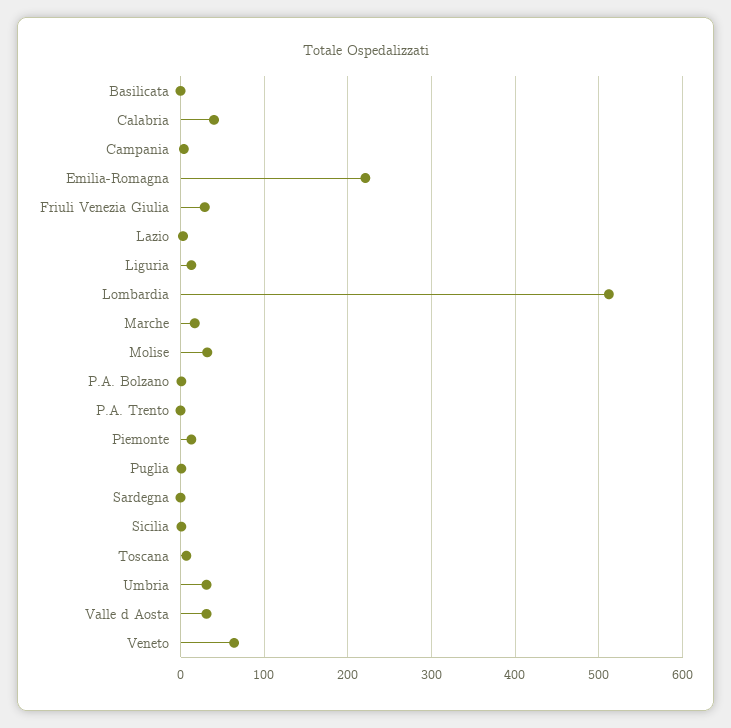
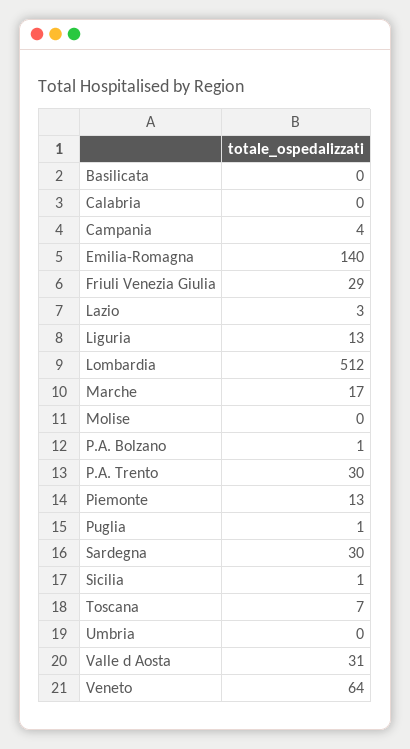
Calabria: 40 -> 0
Emilia-Romagna: 220 -> 140
Molise: 30 -> 0
P.A. Trento: 0 -> 30
Sardegna: 0 -> 30
Umbria: 30 -> 0

